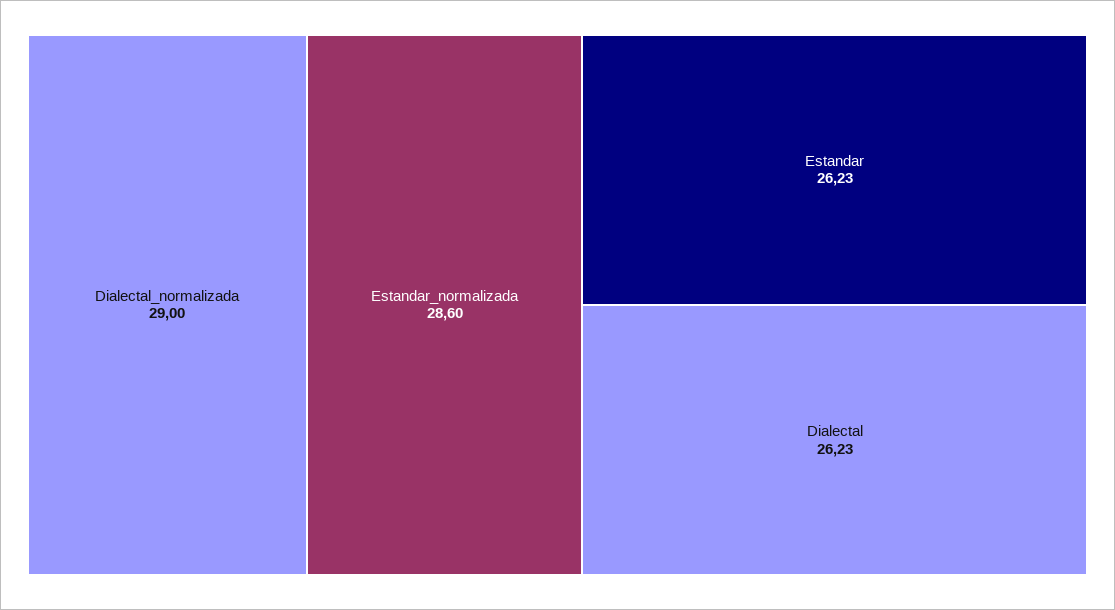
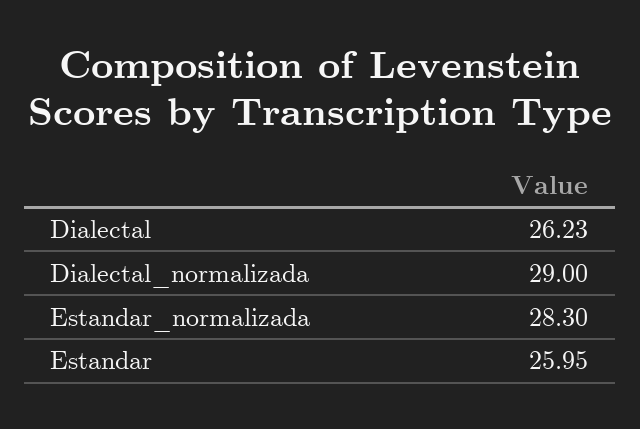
Estandar_normalizada: 28.6 -> 28.3
Estandar: 26.23 -> 25.95

